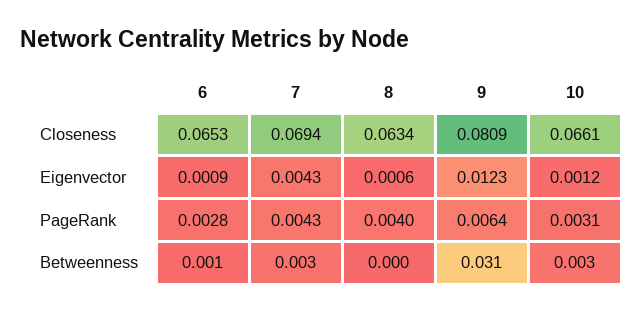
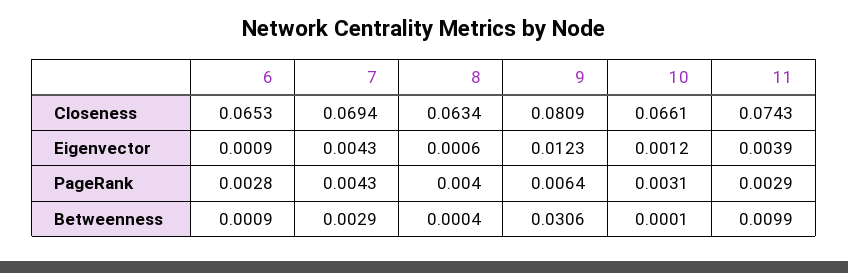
10, Betweenness: 0.003 -> 0.0001
11, Closeness: none -> 0.0743
11, Eigenvector: none -> 0.0039
11, PageRank: none -> 0.0029
11, Betweenness: none -> 0.0099

